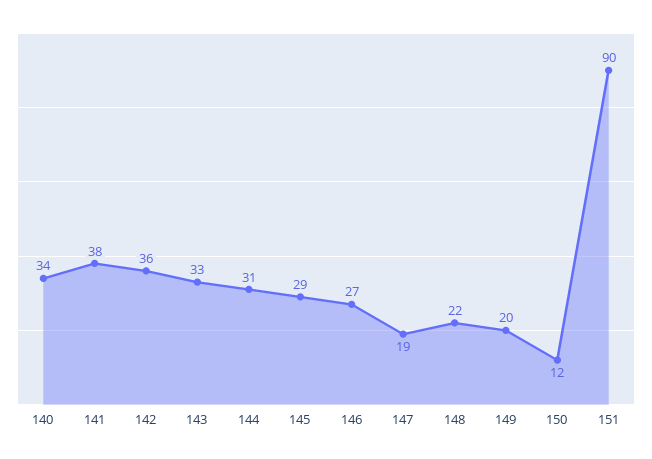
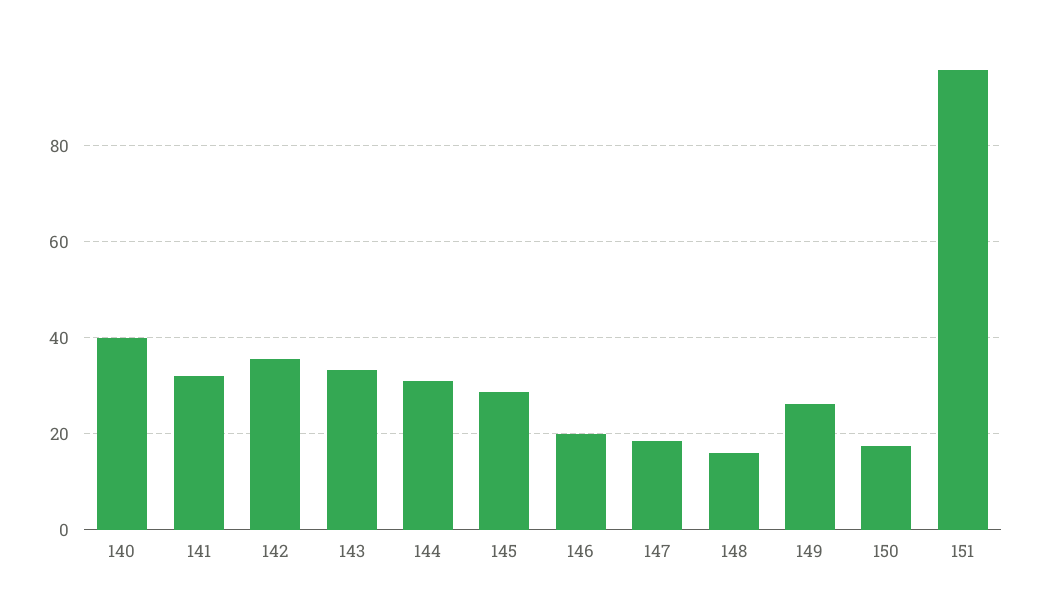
140: 34 -> 40
141: 38 -> 32
146: 27 -> 20
148: 22 -> 16
149: 20 -> 26
150: 12 -> 18
151: 90 -> 96

